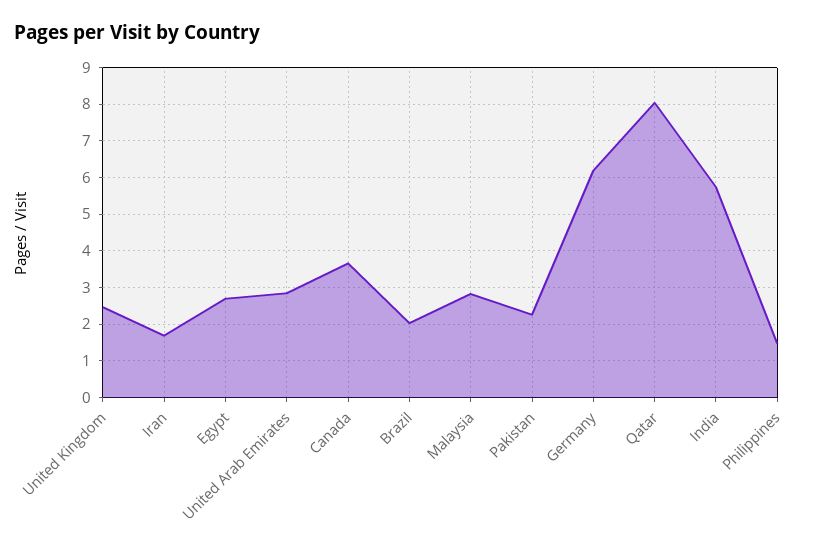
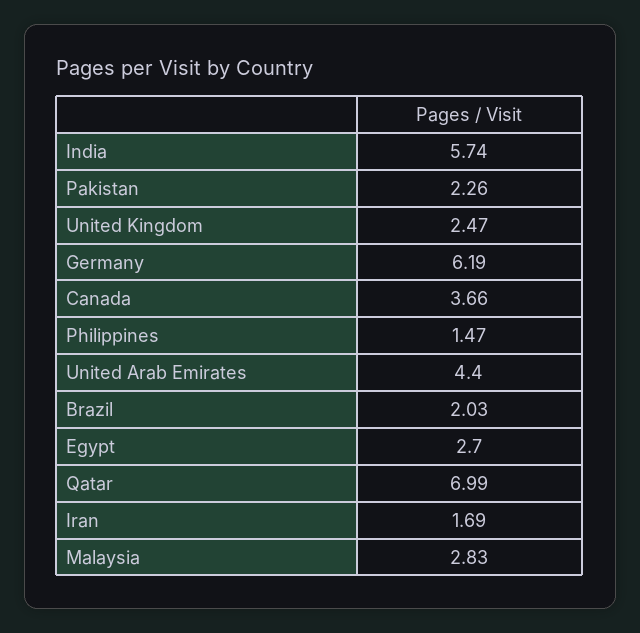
United Arab Emirates: 2.8 -> 4.4
Qatar: 8 -> 6.99

